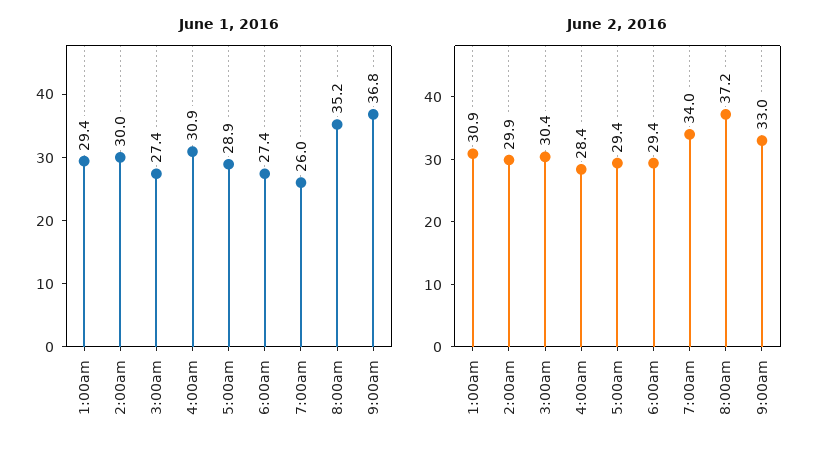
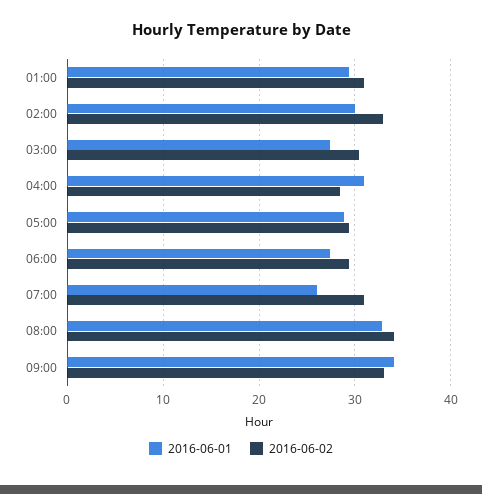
June 1, 2016, 8:00am: 35.2 -> 33
June 1, 2016, 9:00am: 36.8 -> 34
June 2, 2016, 2:00am: 29.9 -> 33
June 2, 2016, 7:00am: 34 -> 31
June 2, 2016, 8:00am: 37.2 -> 34

